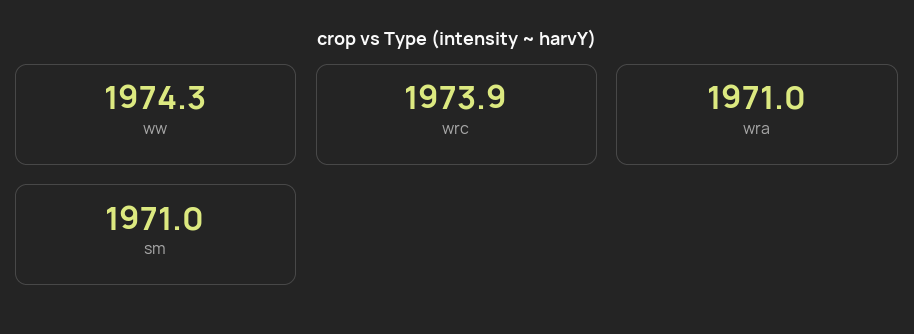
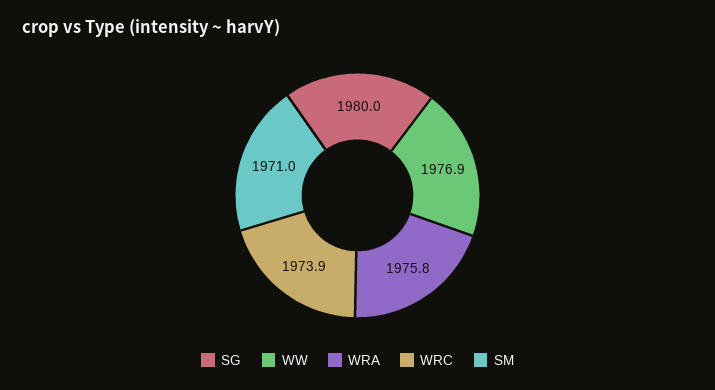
ww: 1974.3 -> 1976.9
wra: 1971 -> 1975.8
SG: none -> 1980

